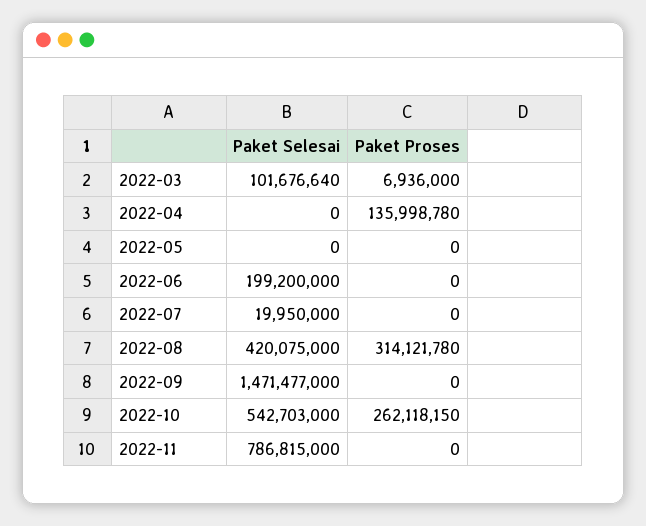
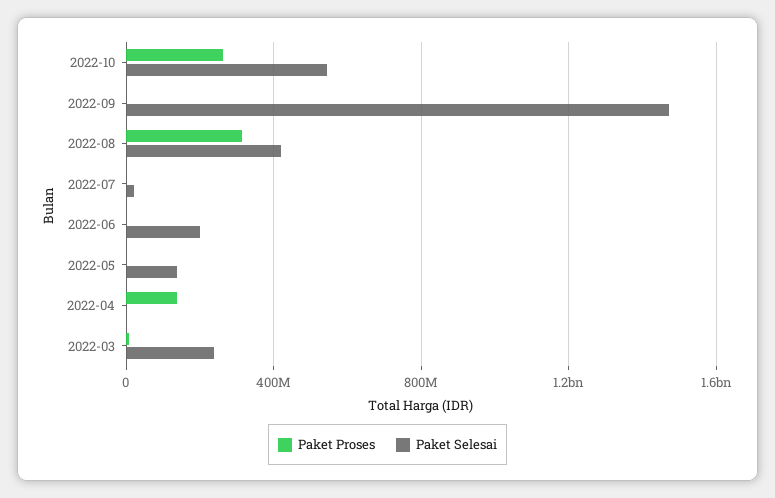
Paket Selesai, 2022-03: 101676640 -> 250000000
Paket Selesai, 2022-05: 0 -> 150000000
Paket Selesai, 2022-11: 786815000 -> none
Paket Proses, 2022-11: 0 -> none

